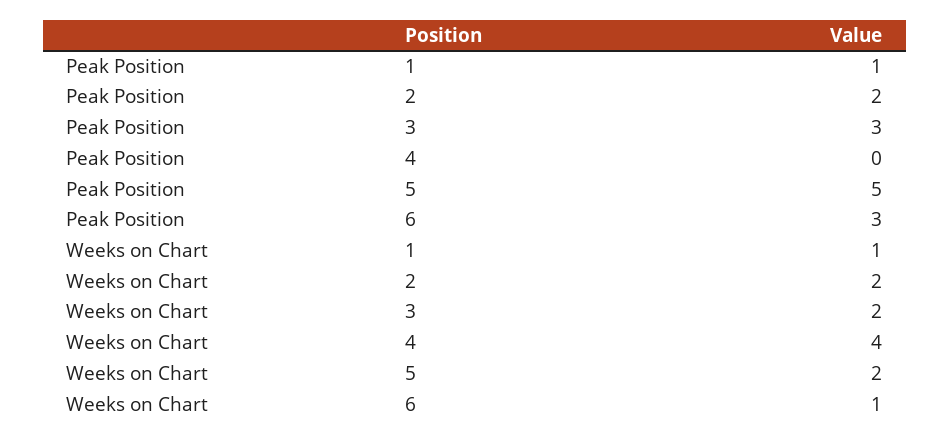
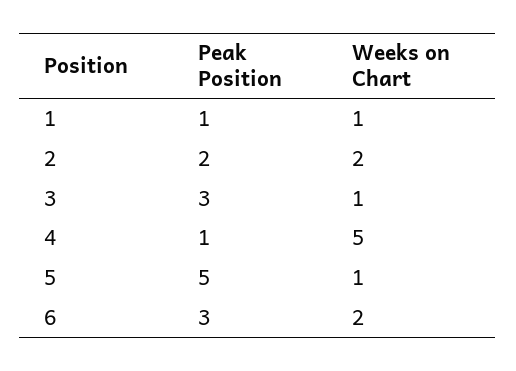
Peak Position, 4: 0 -> 1
Weeks on Chart, 3: 2 -> 1
Weeks on Chart, 4: 4 -> 5
Weeks on Chart, 5: 2 -> 1
Weeks on Chart, 6: 1 -> 2

